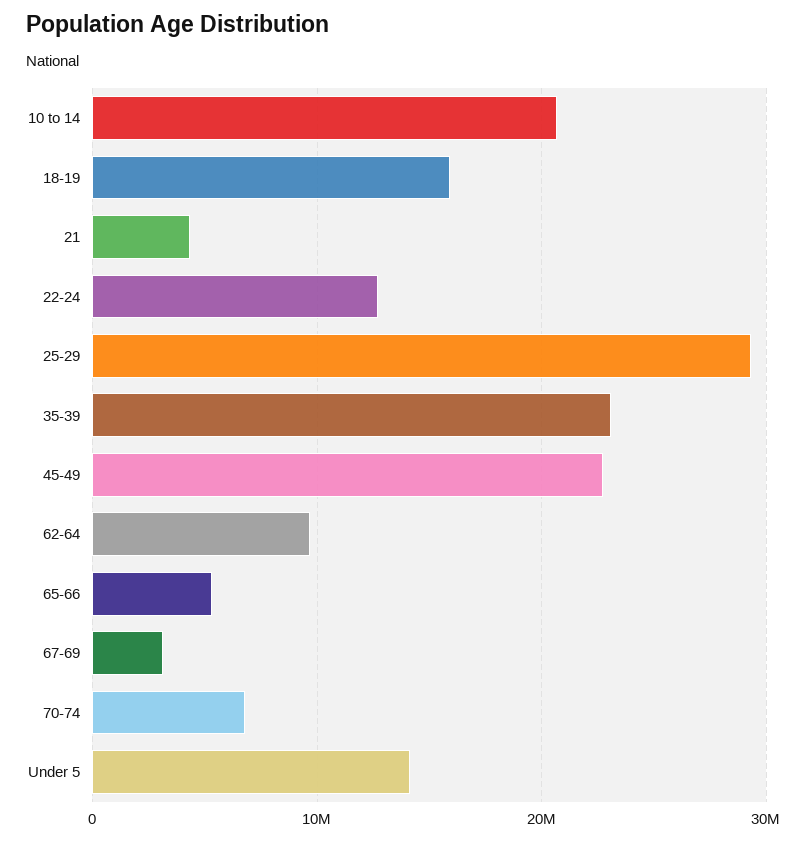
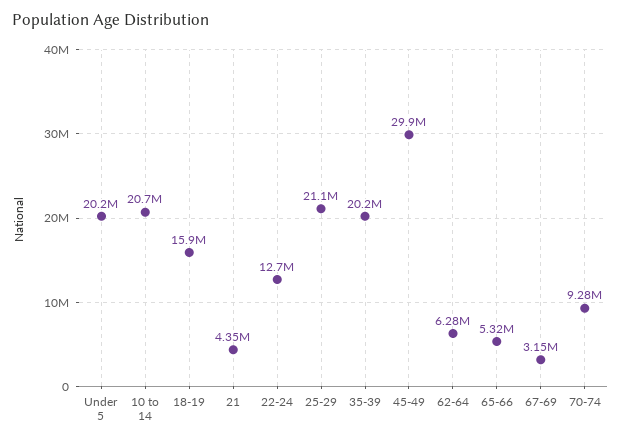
25-29: 29000000 -> 21100000
35-39: 23000000 -> 20200000
45-49: 23000000 -> 29900000
62-64: 10000000 -> 6280000
70-74: 7000000 -> 9280000
Under 5: 14000000 -> 20200000

